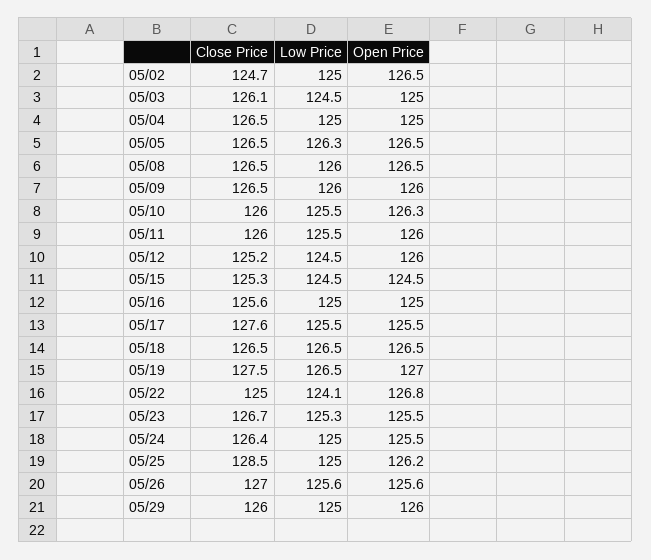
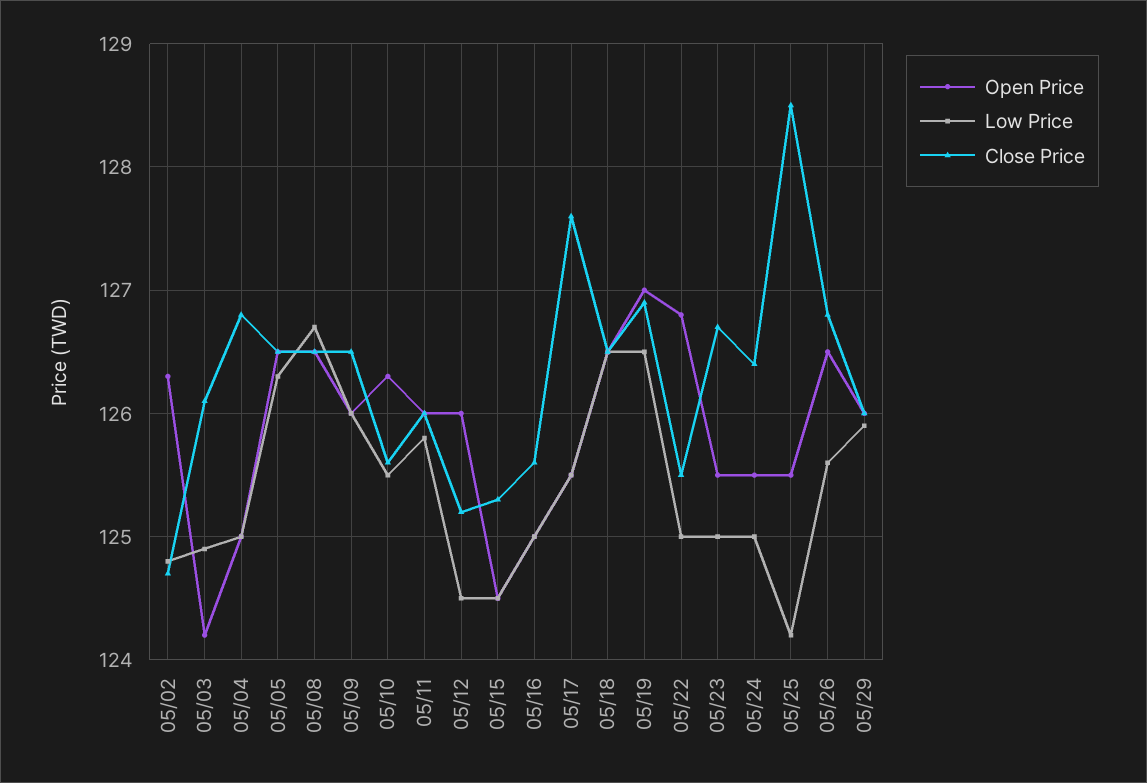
Low Price, 05/02: 125 -> 124.8
Open Price, 05/02: 126.5 -> 126.3
Low Price, 05/03: 124.5 -> 124.9
Open Price, 05/03: 125 -> 124.2
Close Price, 05/04: 126.5 -> 126.8
Low Price, 05/08: 126 -> 126.7
Close Price, 05/10: 126 -> 125.6
Low Price, 05/11: 125.5 -> 125.8
Close Price, 05/19: 127.5 -> 126.9
Close Price, 05/22: 125 -> 125.5
Low Price, 05/22: 124.1 -> 125
Low Price, 05/23: 125.3 -> 125
Low Price, 05/25: 125 -> 124.2
Open Price, 05/25: 126.2 -> 125.5
Close Price, 05/26: 127 -> 126.8
Open Price, 05/26: 125.6 -> 126.5
Low Price, 05/29: 125 -> 125.9

